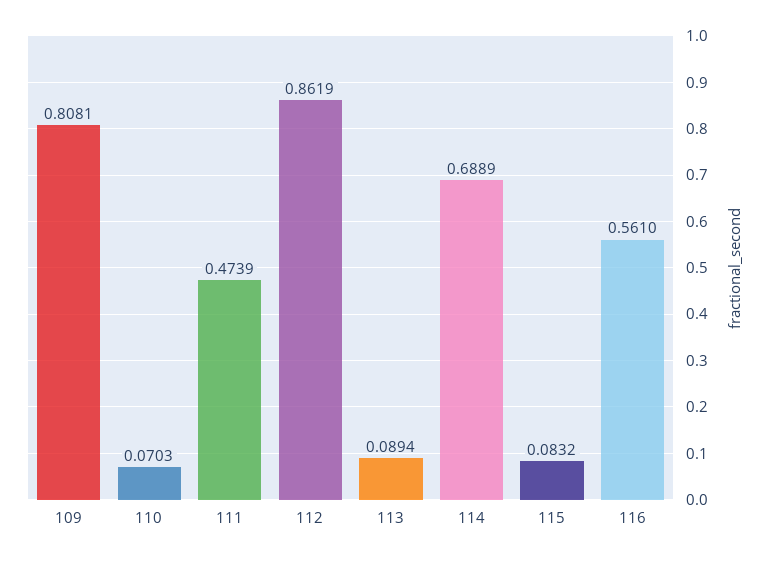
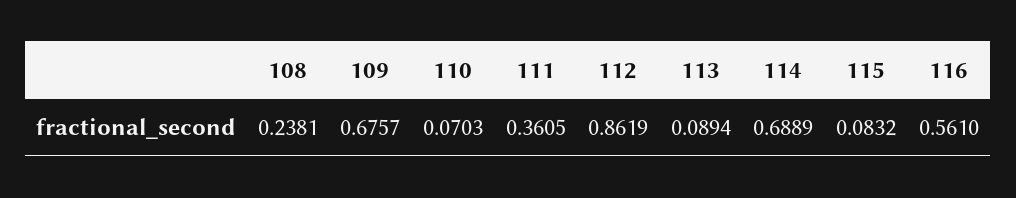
109: 0.8081 -> 0.6757
111: 0.4739 -> 0.3605
108: none -> 0.2381

